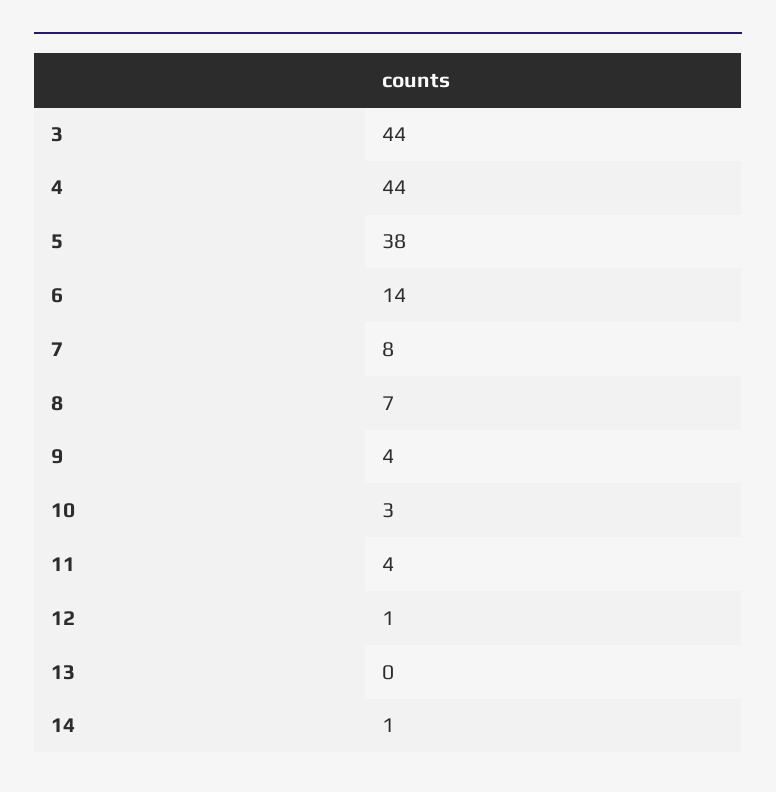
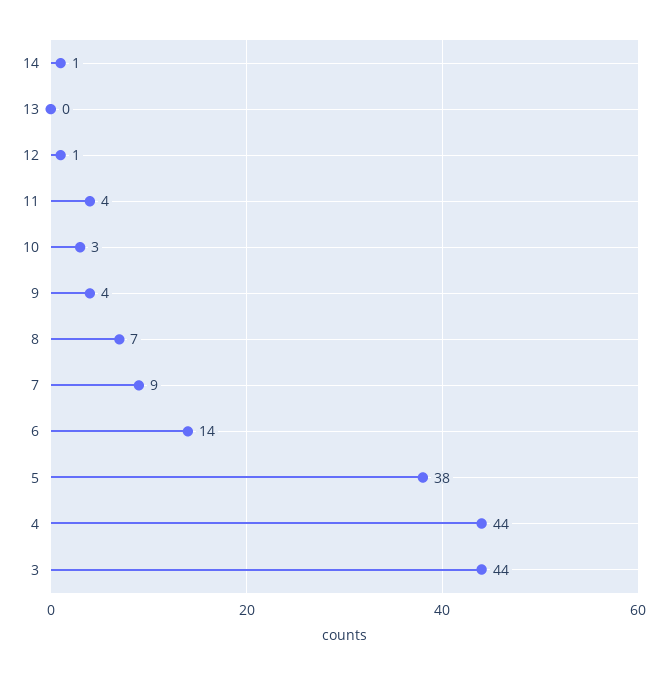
7: 8 -> 9

